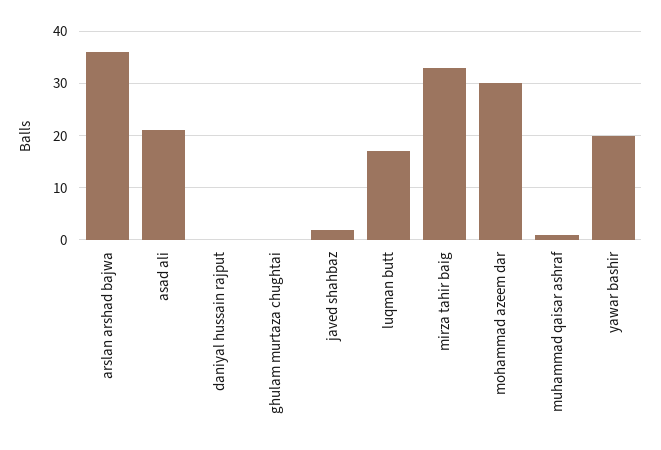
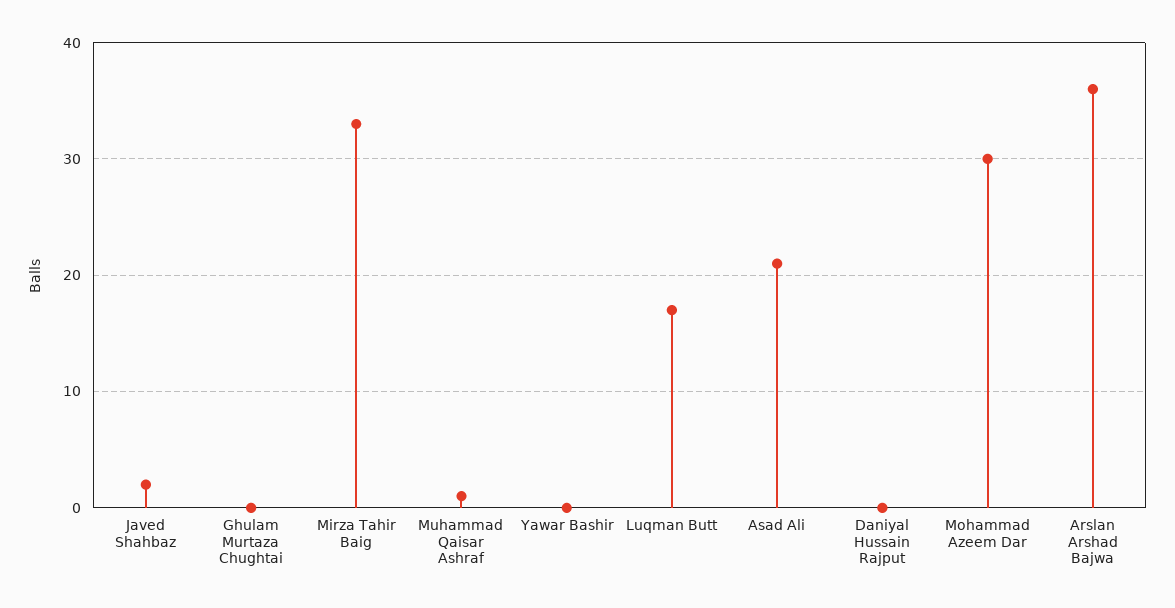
yawar bashir: 20 -> 0

